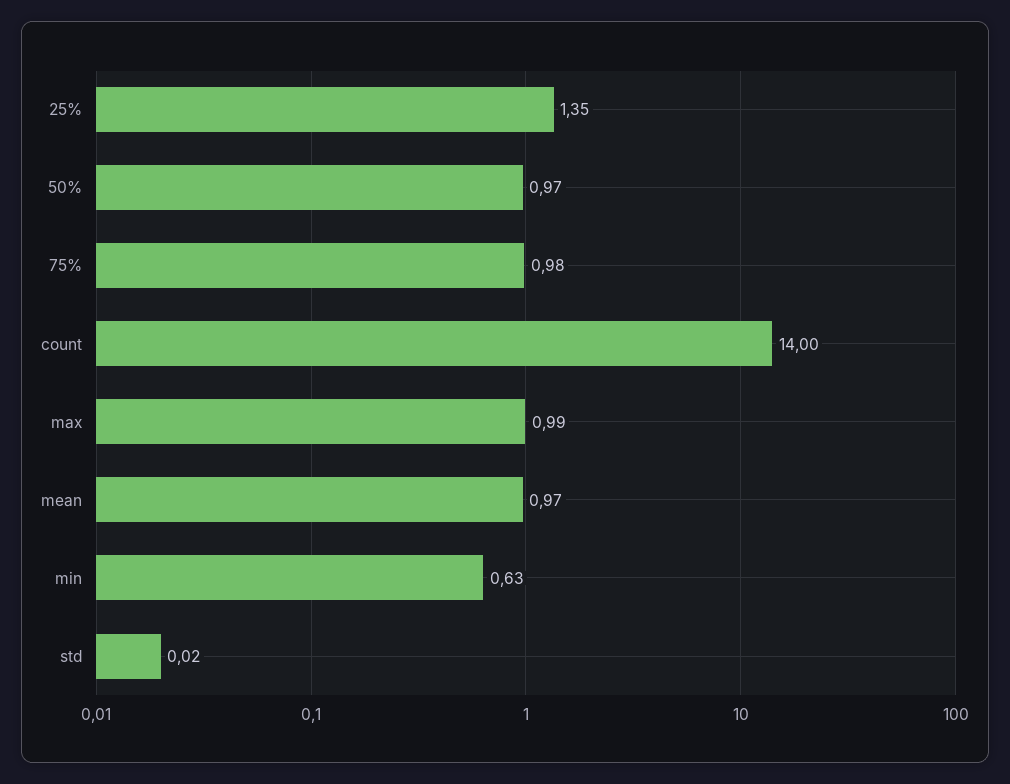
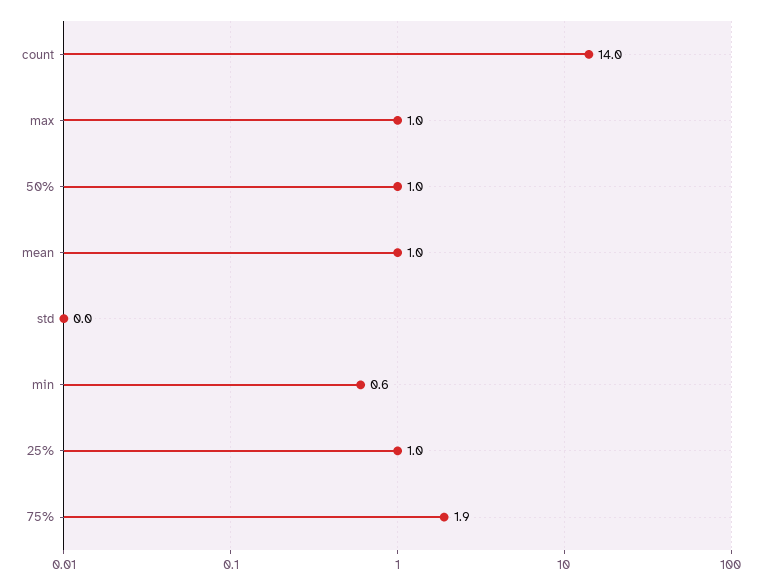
25%: 1.35 -> 1
75%: 0.98 -> 1.9

